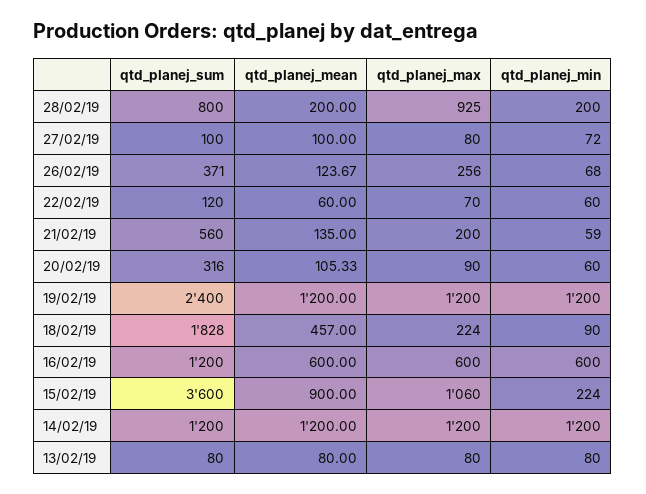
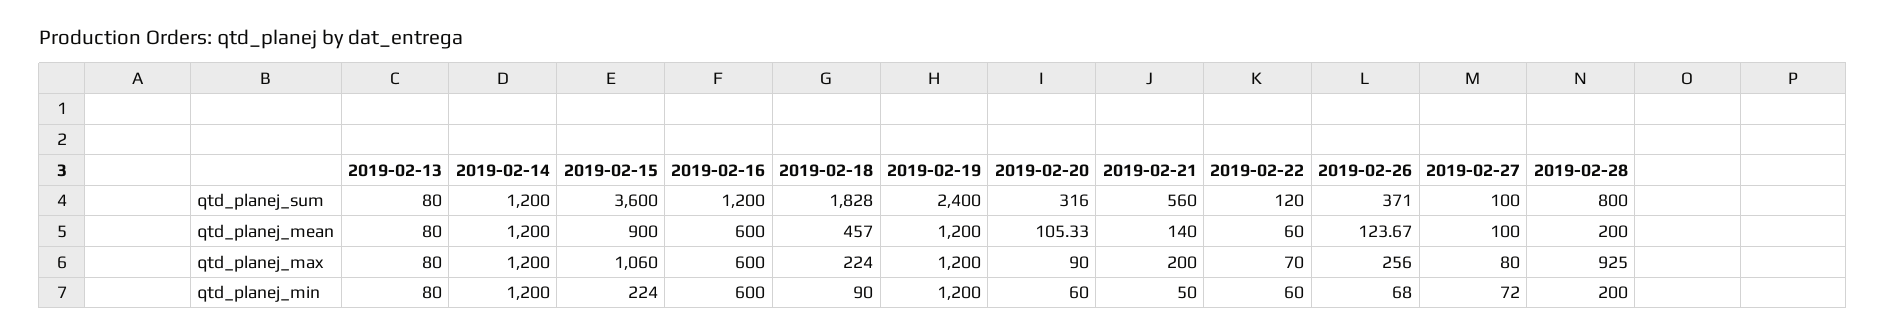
qtd_planej_mean, 21/02/19: 135 -> 140
qtd_planej_min, 21/02/19: 59 -> 50

